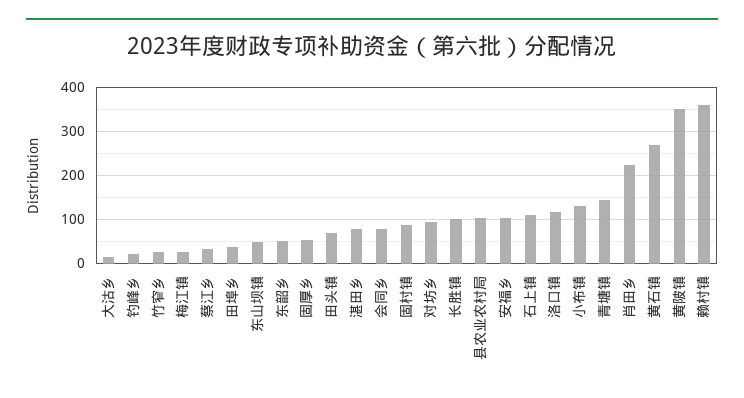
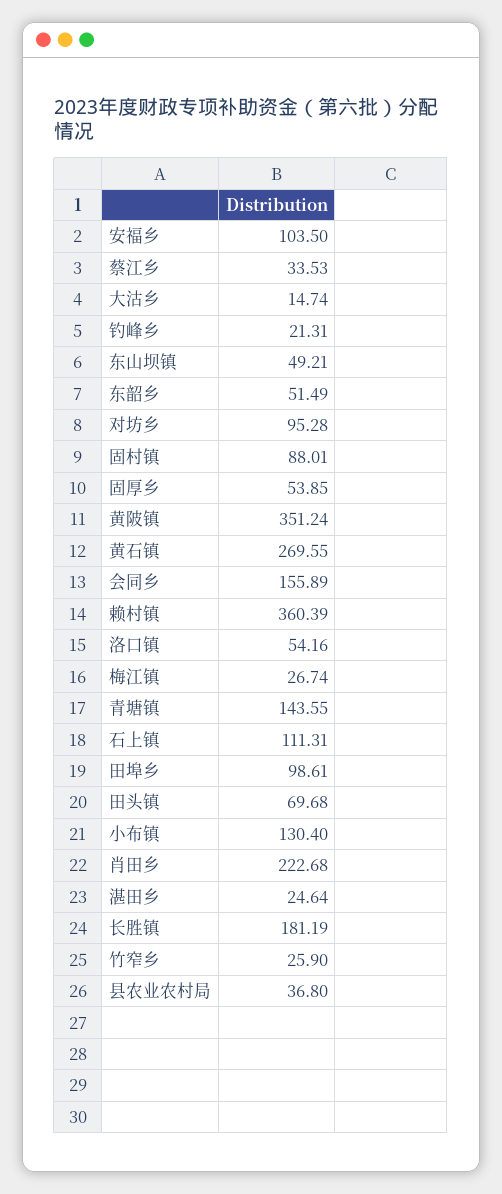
田埠乡: 40 -> 98.61
湛田乡: 80 -> 24.64
会同乡: 80 -> 155.89
长胜镇: 100 -> 181.19
县农业农村局: 100 -> 36.8
洛口镇: 120 -> 54.16

